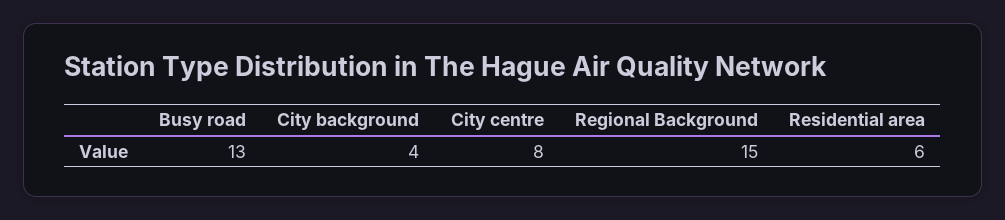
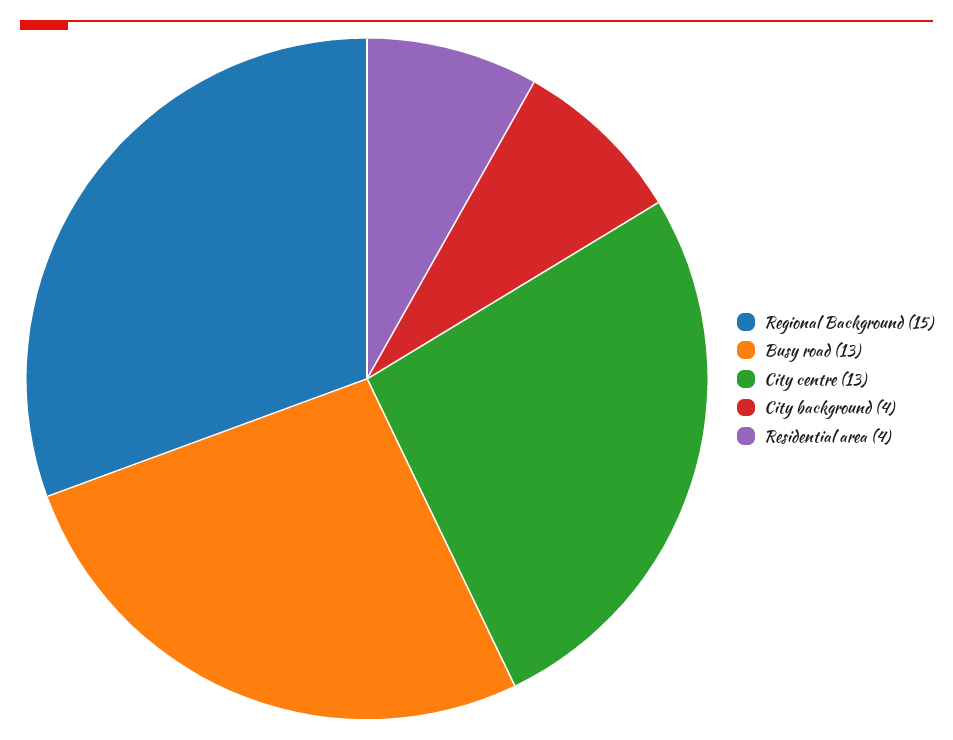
City centre: 8 -> 13
Residential area: 6 -> 4

